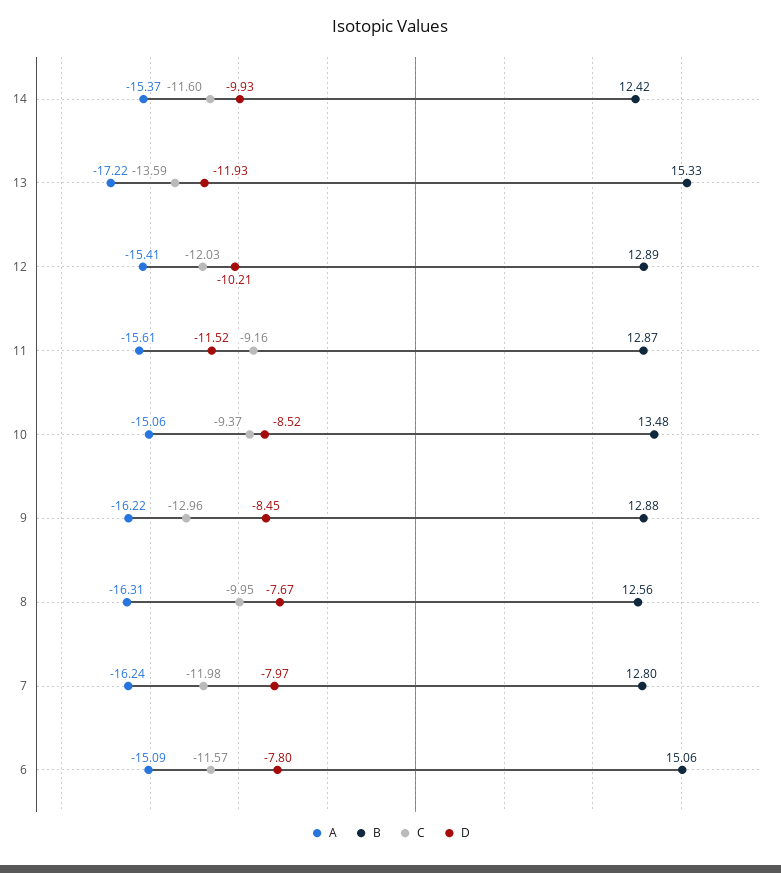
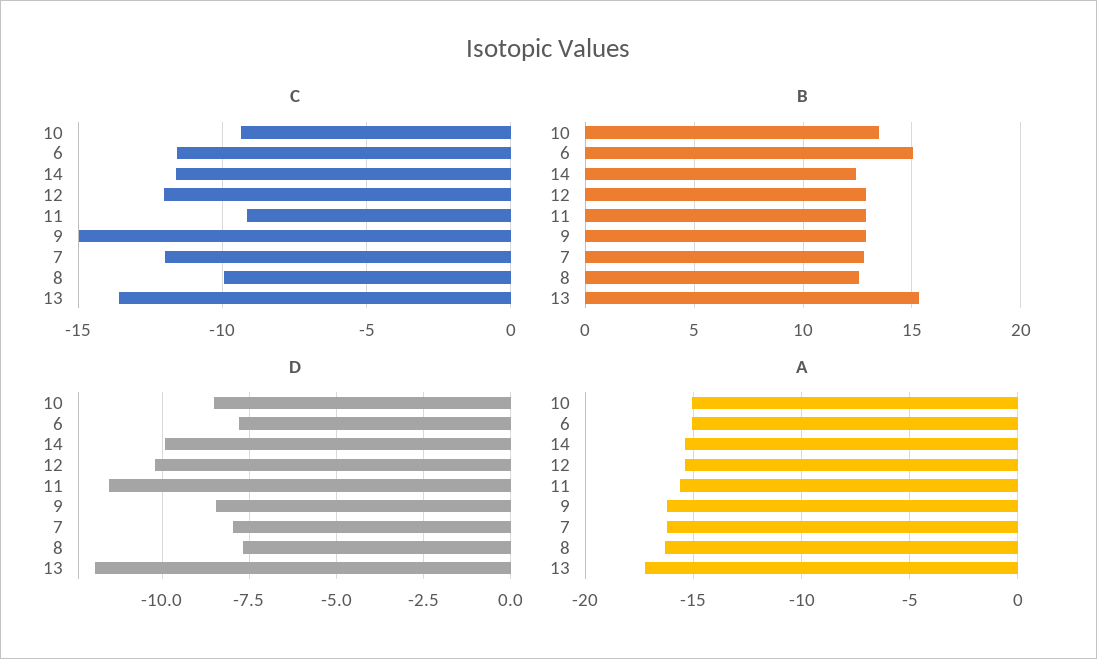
C, 9: -12.96 -> -15

